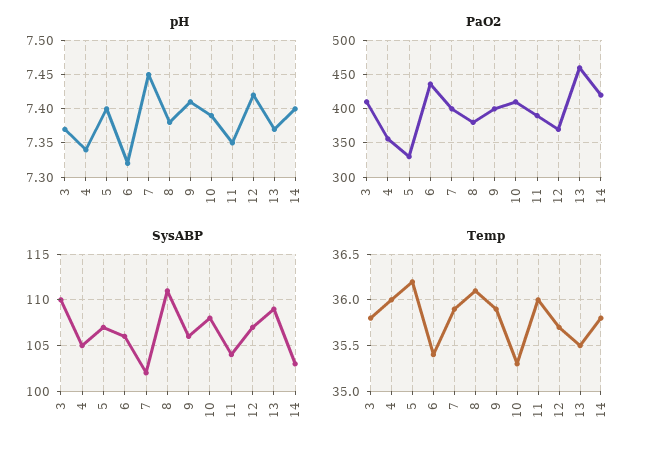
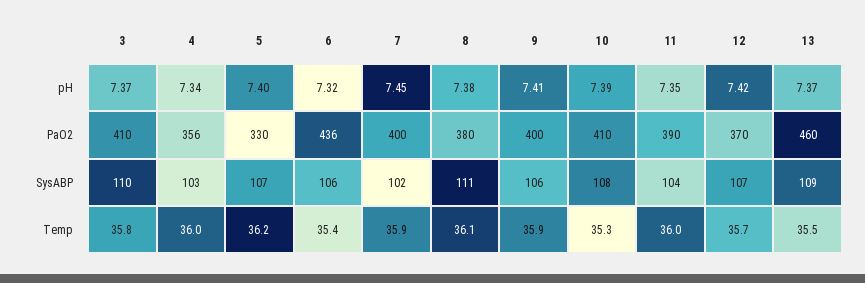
pH, 14: 7.4 -> none
PaO2, 14: 420 -> none
SysABP, 4: 105 -> 103
SysABP, 14: 103 -> none
Temp, 14: 35.8 -> none

